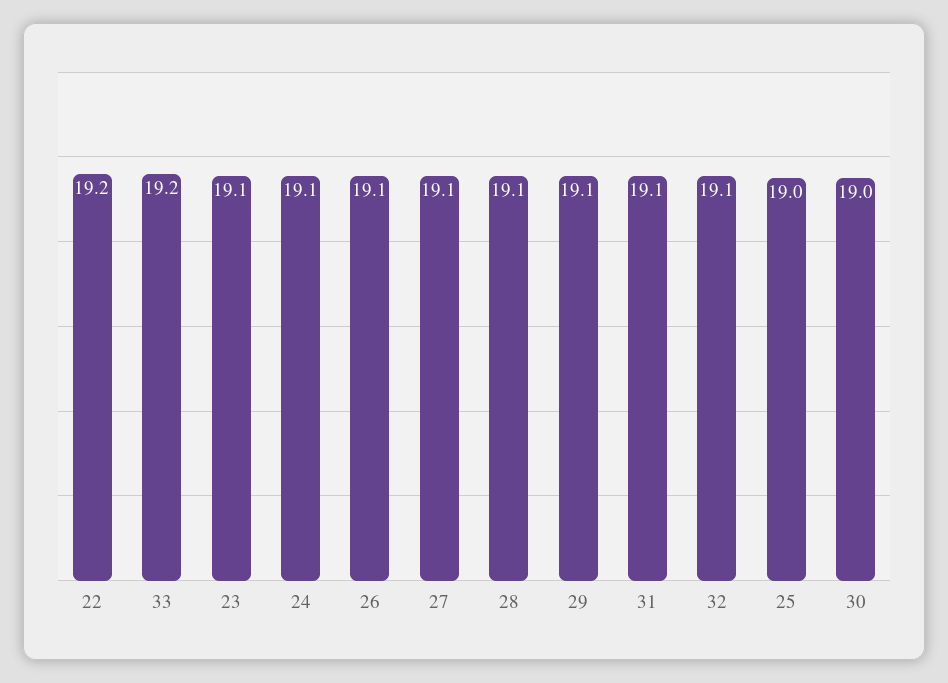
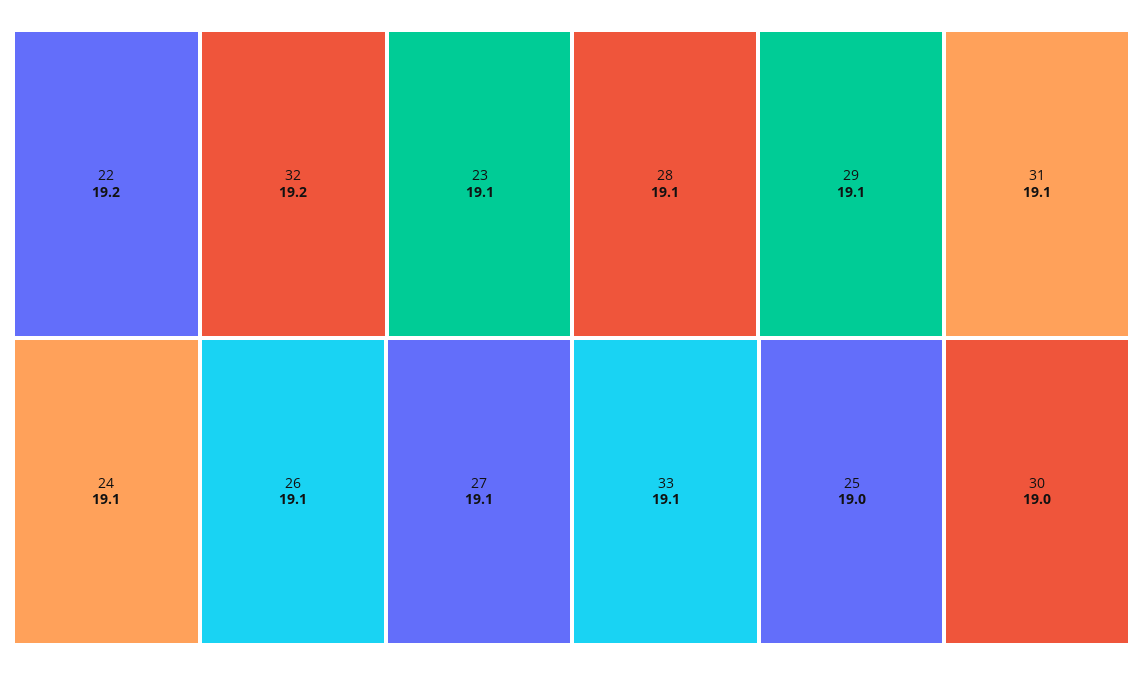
33: 19.2 -> 19.1
32: 19.1 -> 19.2

